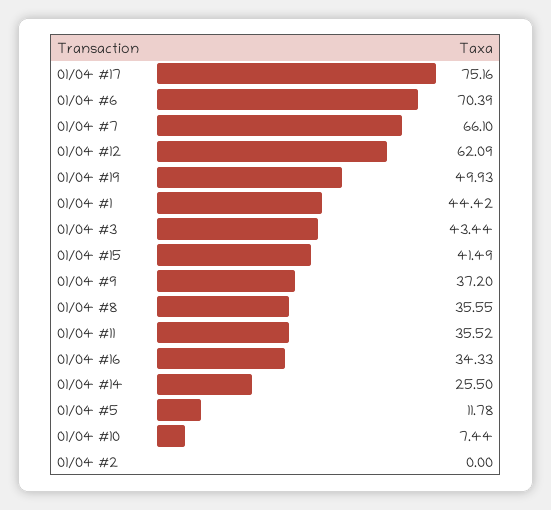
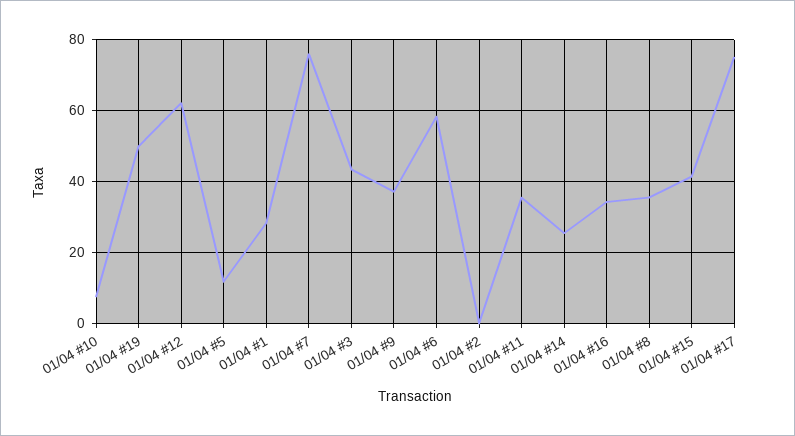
01/04 #6: 70.39 -> 58
01/04 #7: 66.1 -> 76
01/04 #1: 44.42 -> 28

